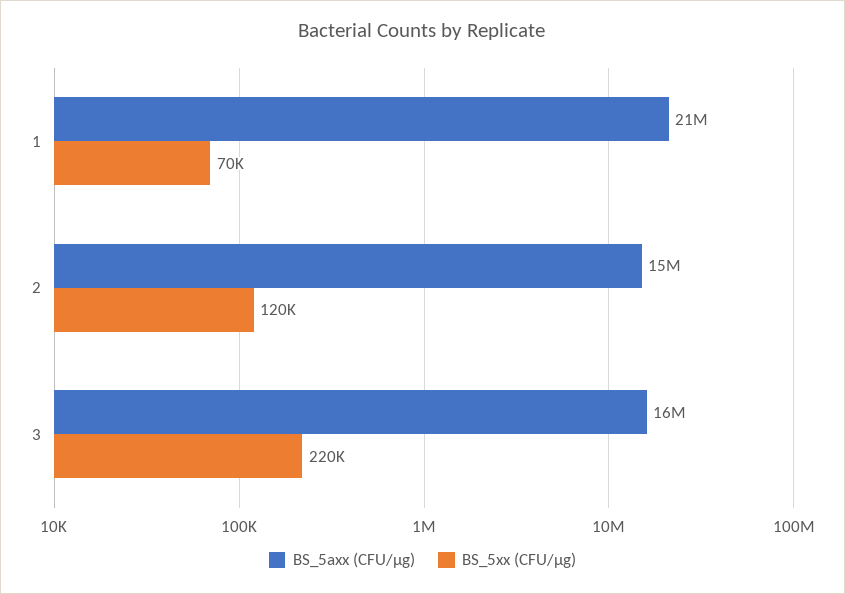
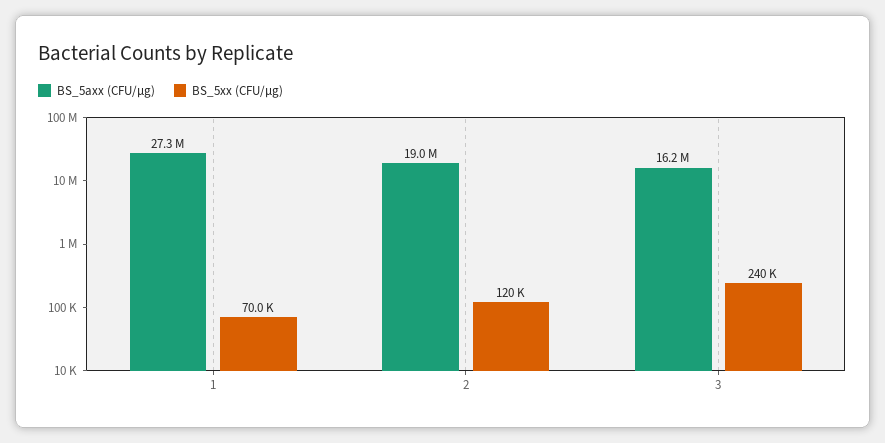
BS_5axx (CFU/μg), 1: 21000000 -> 27300000
BS_5axx (CFU/μg), 2: 15000000 -> 19000000
BS_5xx (CFU/μg), 3: 220000 -> 240000

